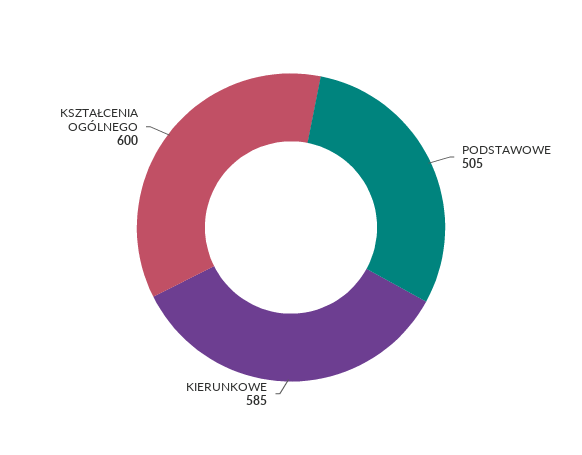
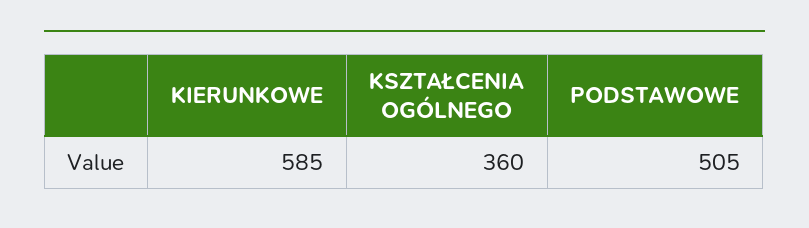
KSZTAŁCENIA OGÓLNEGO: 600 -> 360

